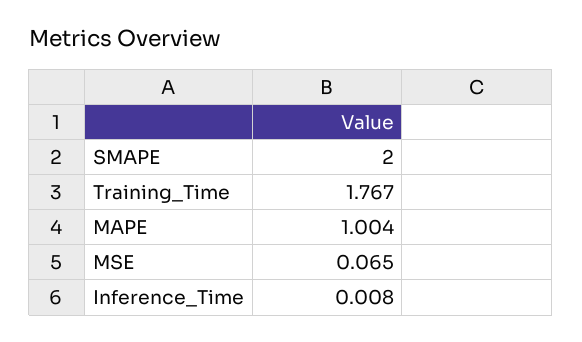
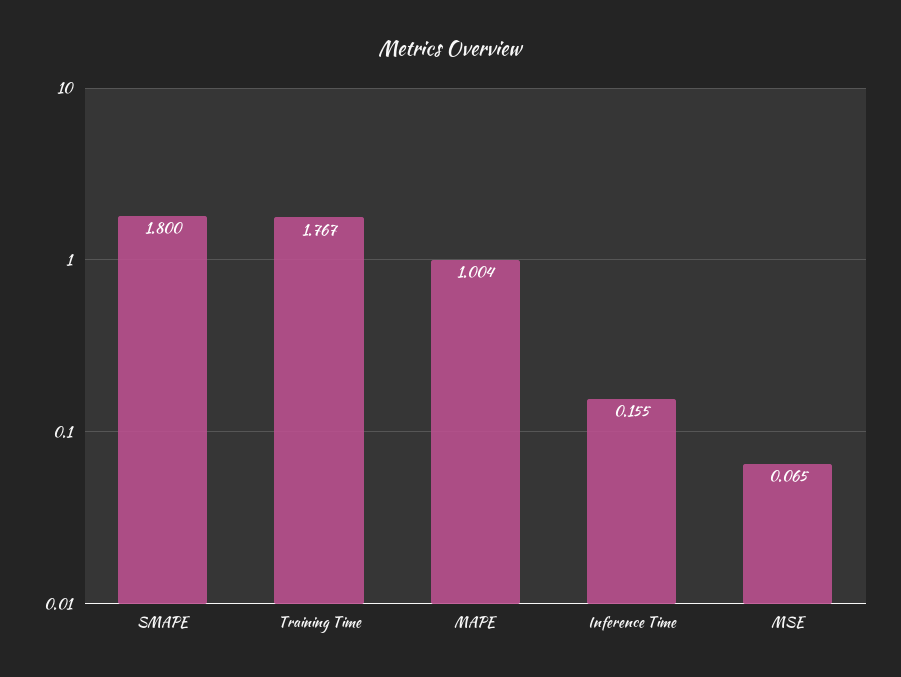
SMAPE: 2 -> 1.8
Inference_Time: 0.008 -> 0.155

